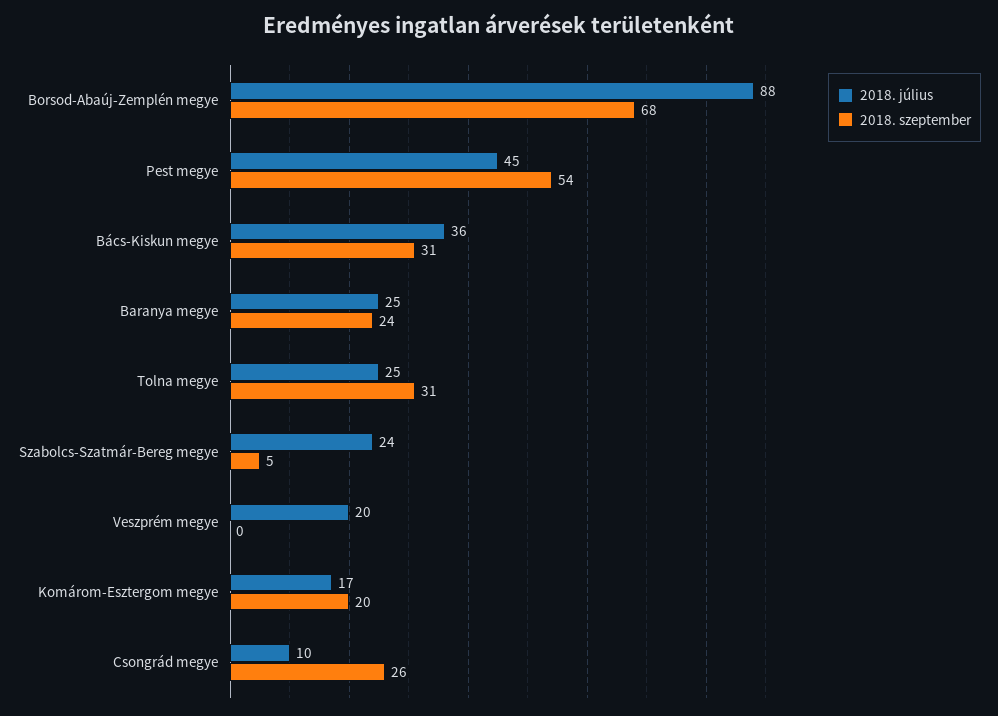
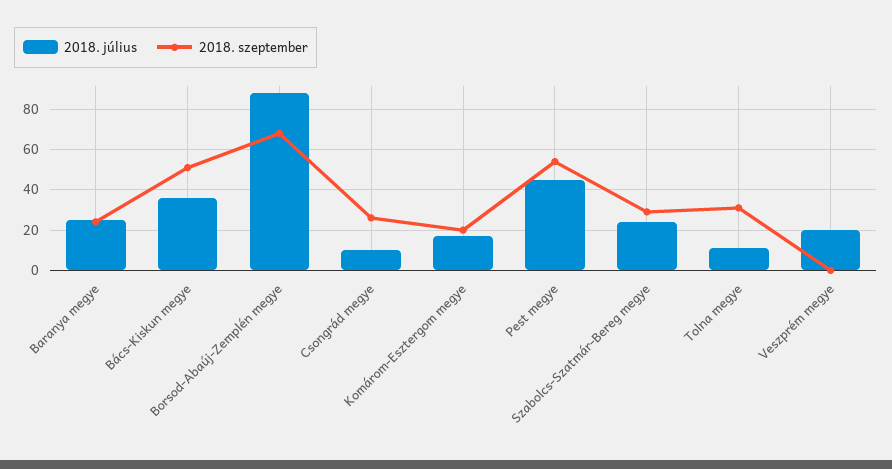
2018. szeptember, Bács-Kiskun megye: 31 -> 50
2018. július, Tolna megye: 25 -> 10
2018. szeptember, Szabolcs-Szatmár-Bereg megye: 5 -> 30

